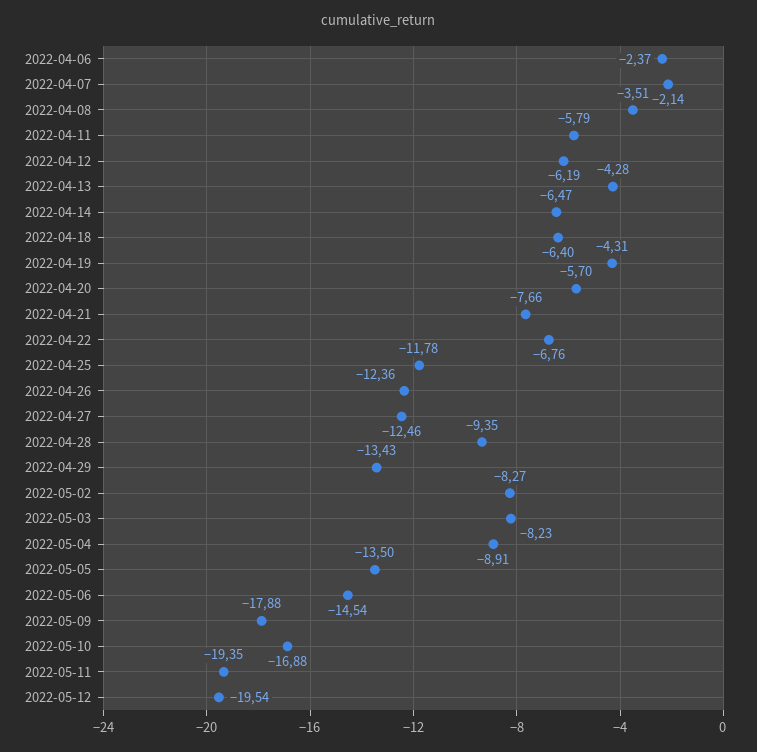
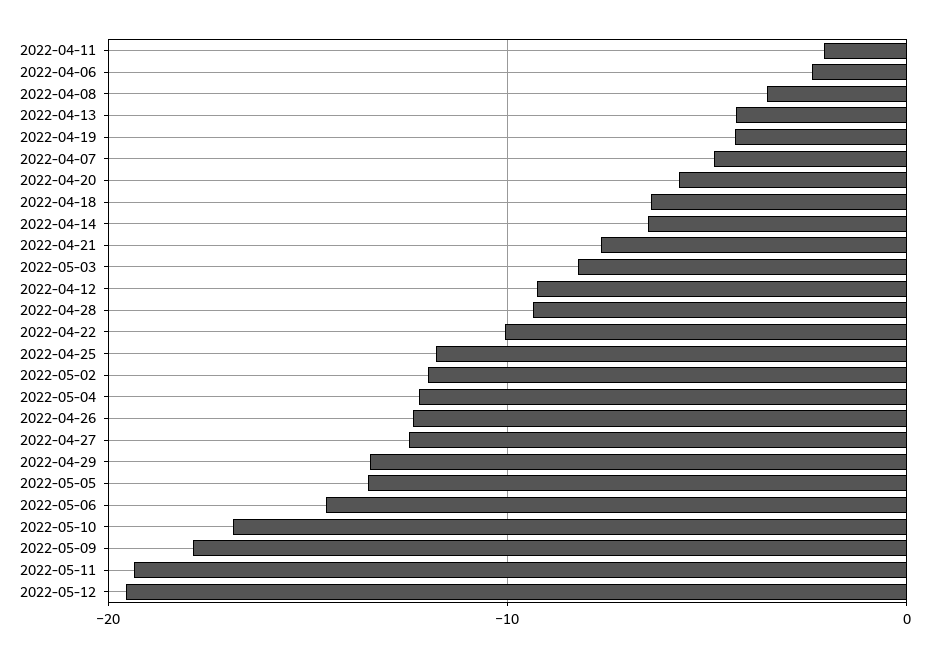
2022-04-07: -2.14 -> -5
2022-04-11: -5.79 -> -2
2022-04-12: -6.19 -> -9
2022-04-22: -6.76 -> -10
2022-05-02: -8.27 -> -12
2022-05-04: -8.91 -> -12

